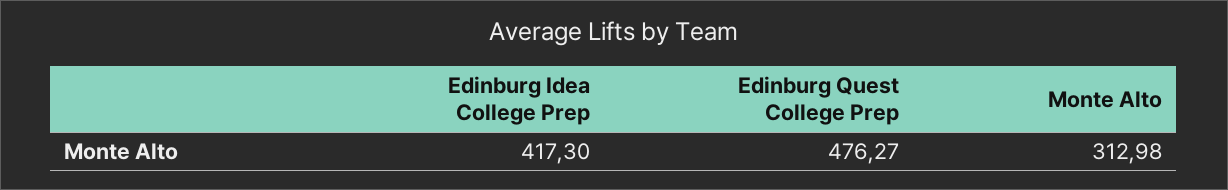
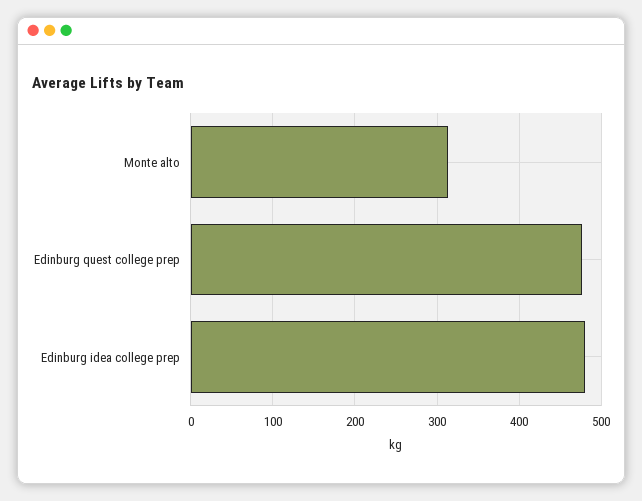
Edinburg Idea College Prep: 417.3 -> 480

